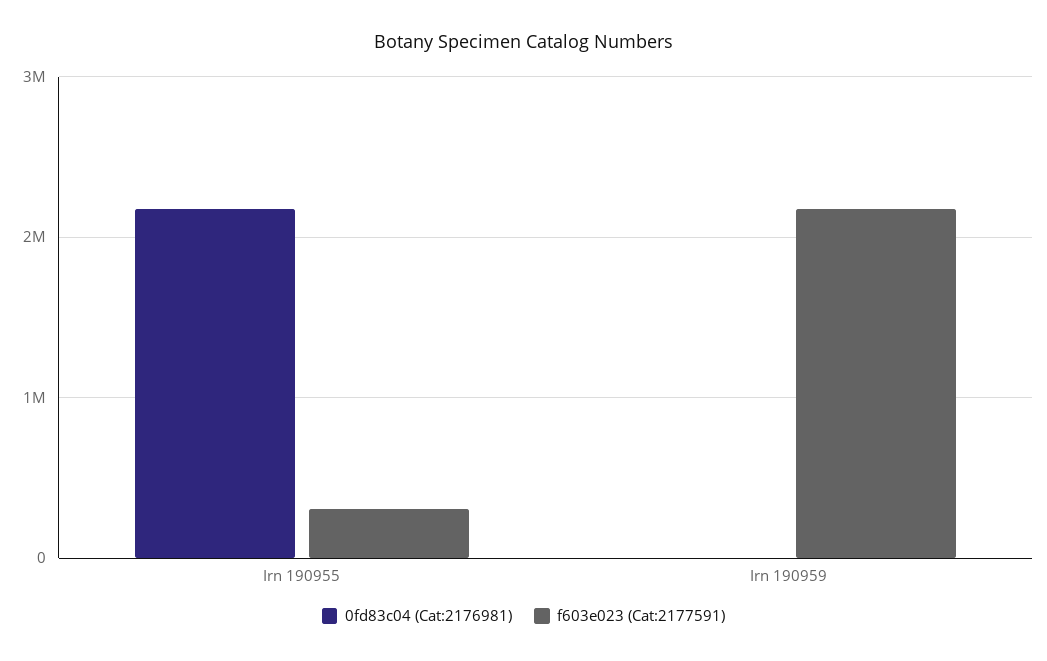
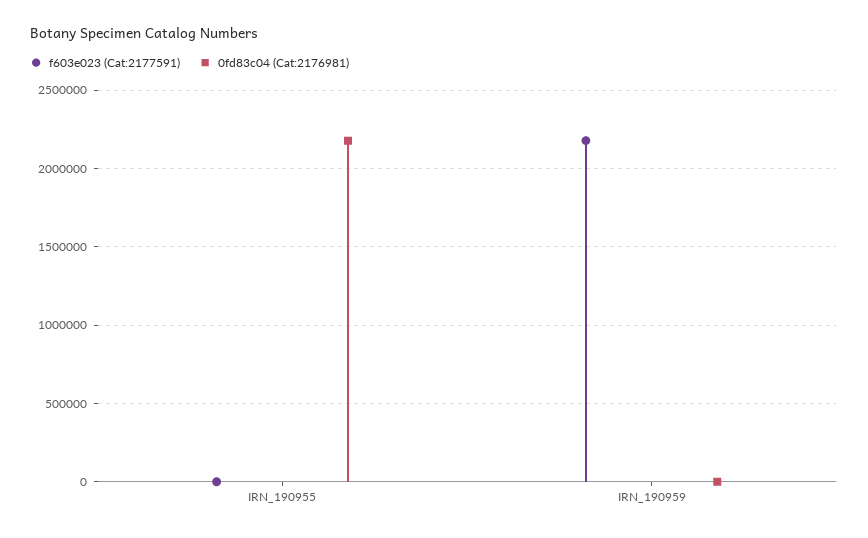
f603e023 (Cat:2177591), Irn 190955: 300000 -> 0

